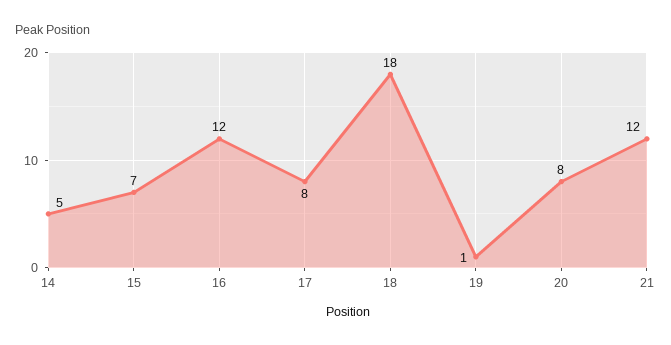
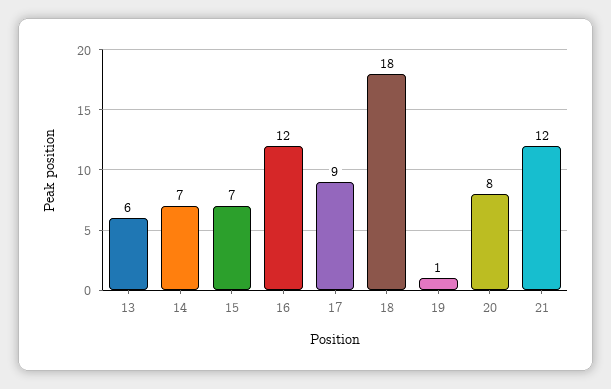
14: 5 -> 7
17: 8 -> 9
13: none -> 6

